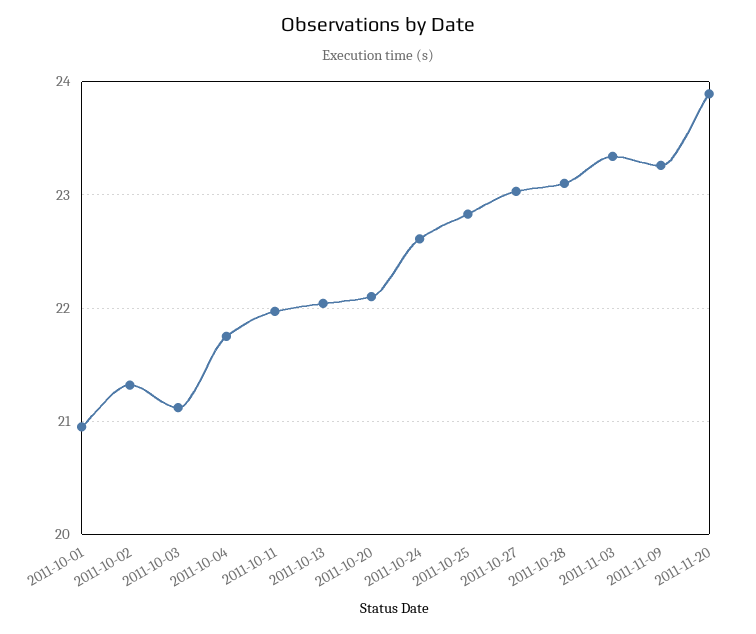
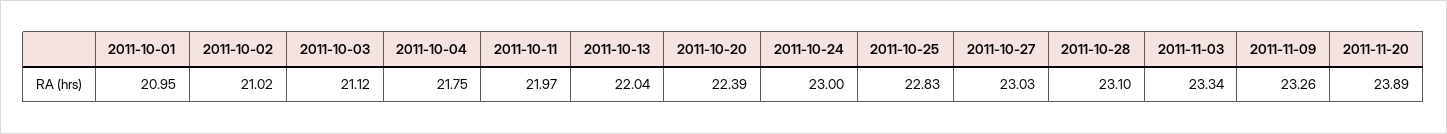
2011-10-02: 21.3 -> 21.02
2011-10-20: 22.1 -> 22.39
2011-10-24: 22.6 -> 23

